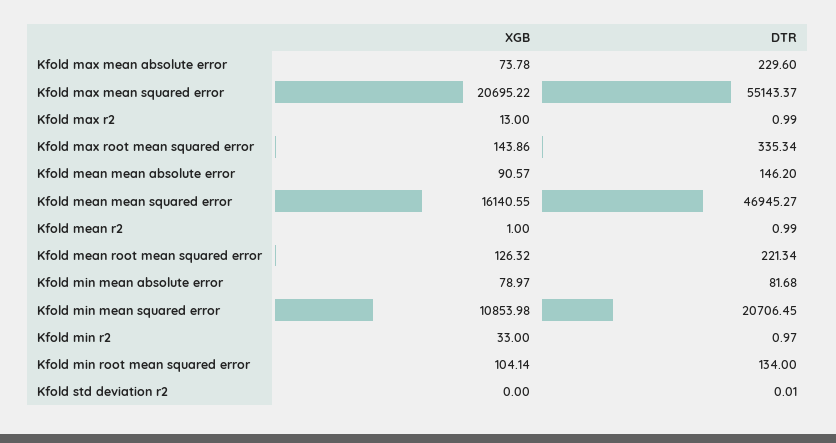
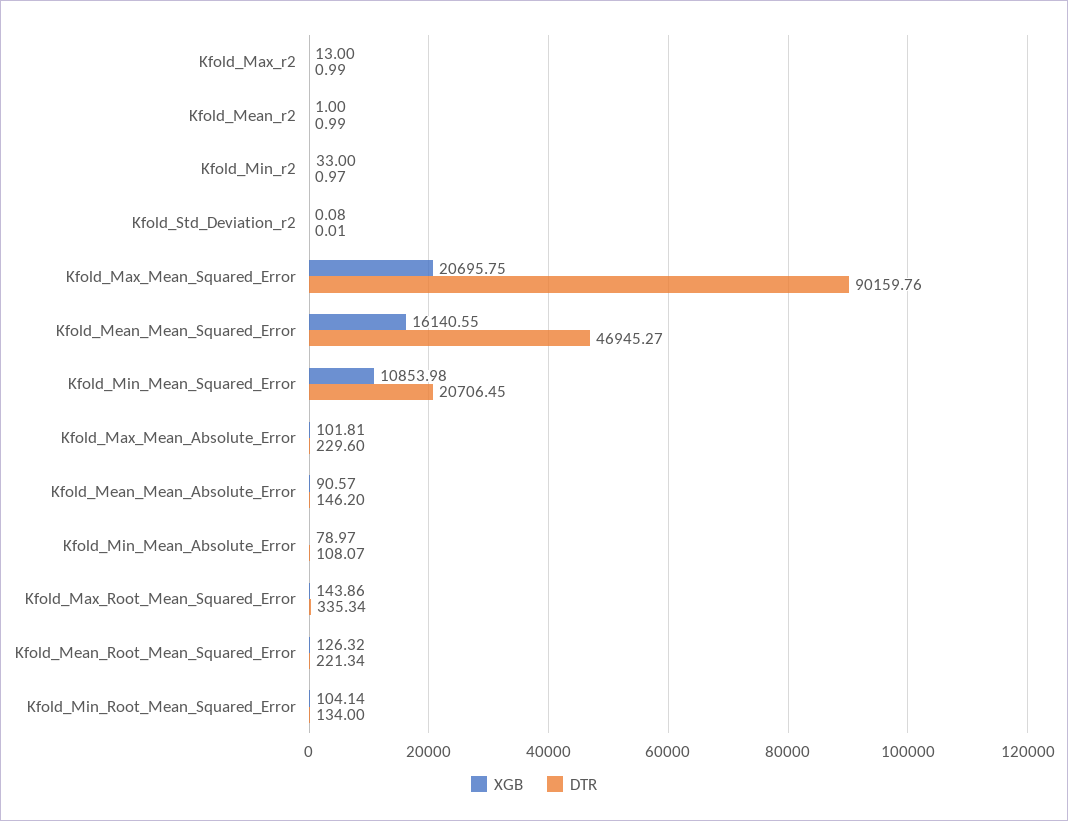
XGB, Kfold max mean absolute error: 73.78 -> 101.81
XGB, Kfold max mean squared error: 20695.22 -> 20695.75
DTR, Kfold max mean squared error: 55143.37 -> 90159.76
DTR, Kfold min mean absolute error: 81.68 -> 108.07
XGB, Kfold std deviation r2: 0 -> 0.08

